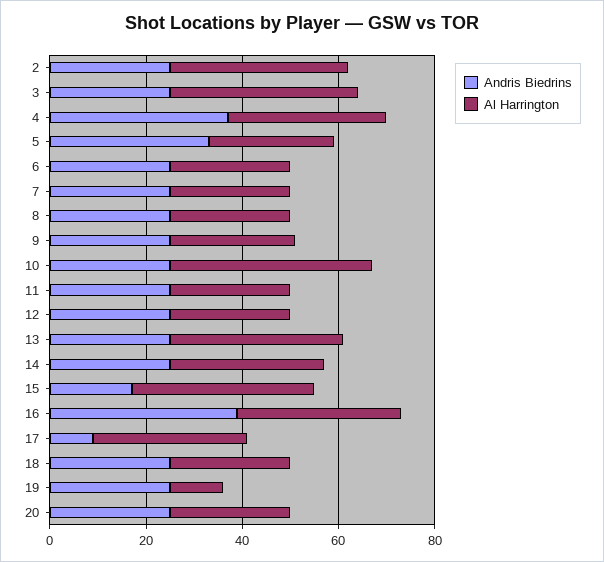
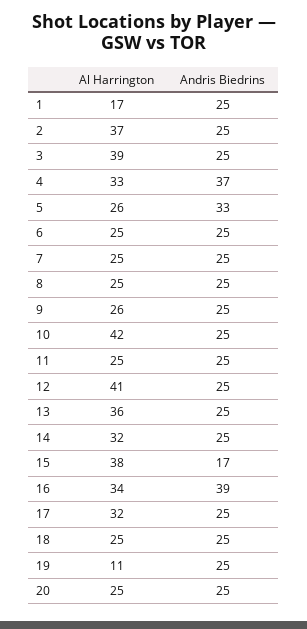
Al Harrington, 12: 25 -> 41
Andris Biedrins, 17: 10 -> 25
Al Harrington, 1: none -> 17
Andris Biedrins, 1: none -> 25

